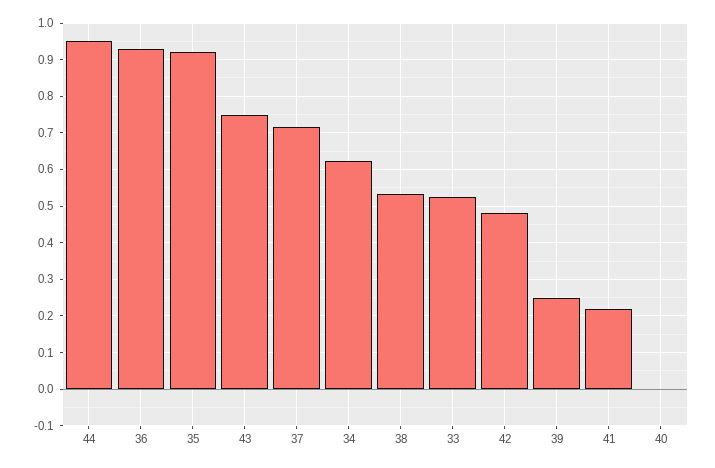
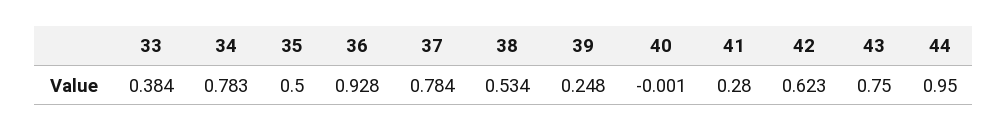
35: 0.92 -> 0.5
37: 0.72 -> 0.784
34: 0.62 -> 0.783
33: 0.52 -> 0.384
42: 0.48 -> 0.623
41: 0.22 -> 0.28

